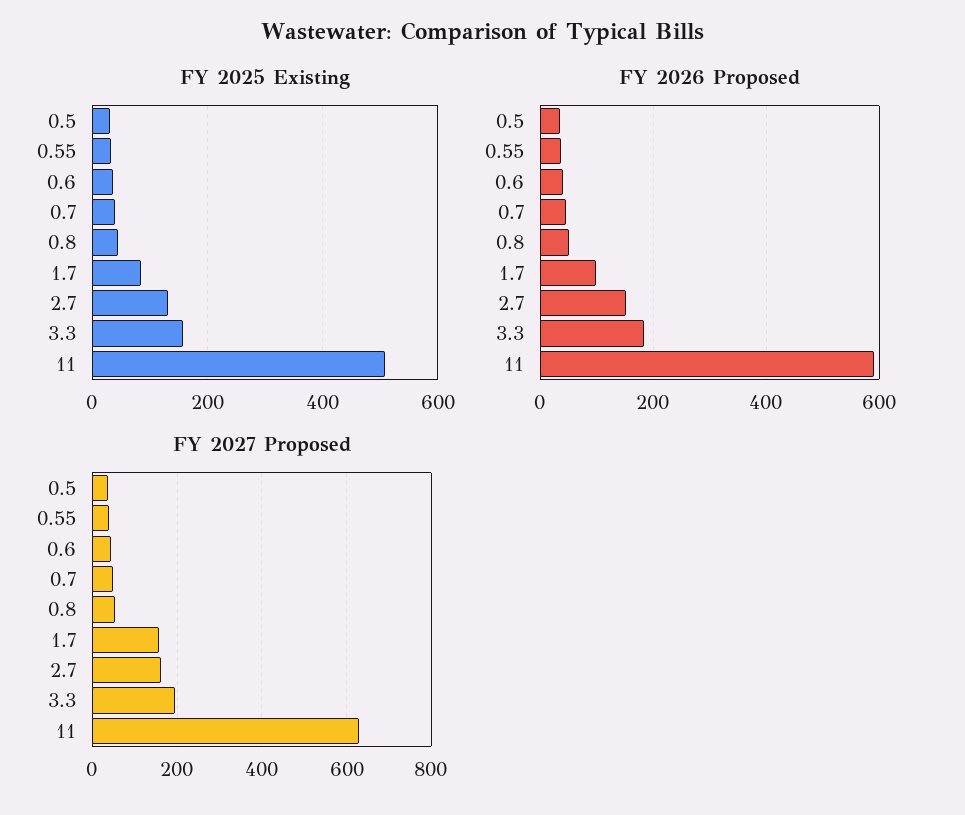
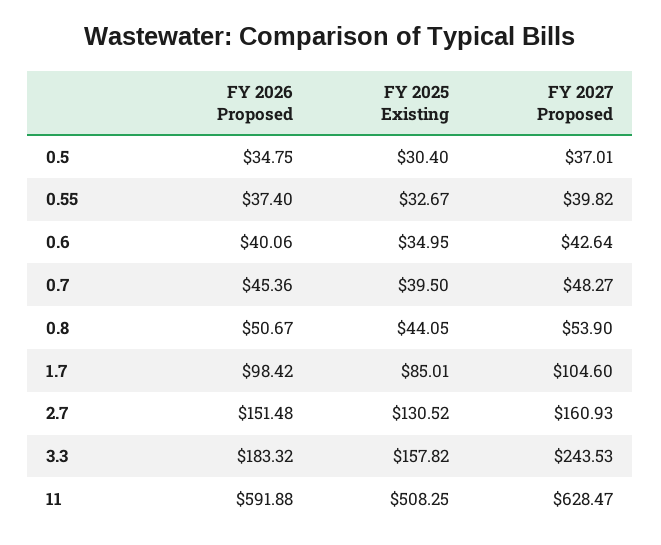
FY 2027 Proposed, 1.7: 160 -> 104.6
FY 2027 Proposed, 3.3: 200 -> 243.53

